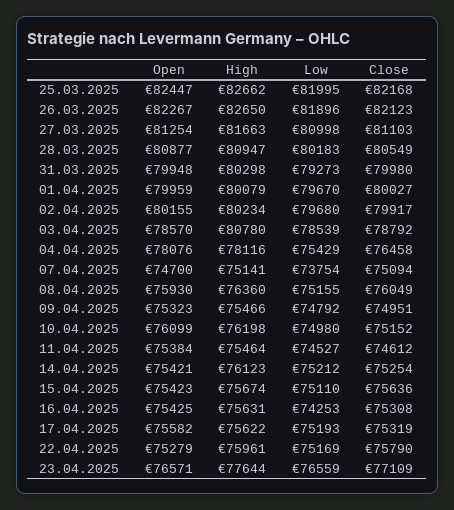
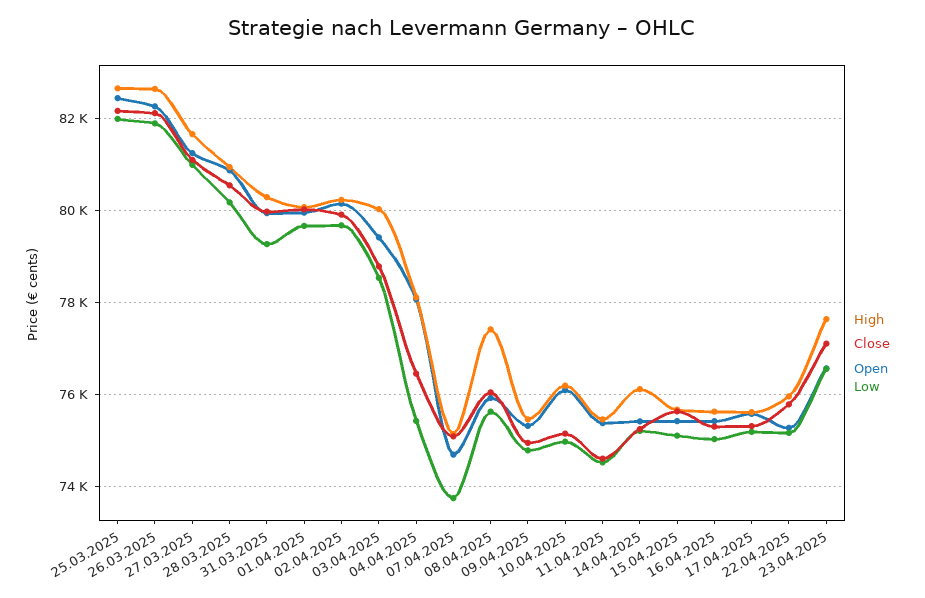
Open, 03.04.2025: 78570 -> 79400
High, 03.04.2025: 80780 -> 80000
High, 08.04.2025: 76360 -> 77400
Low, 08.04.2025: 75155 -> 75600
Low, 16.04.2025: 74253 -> 75000

